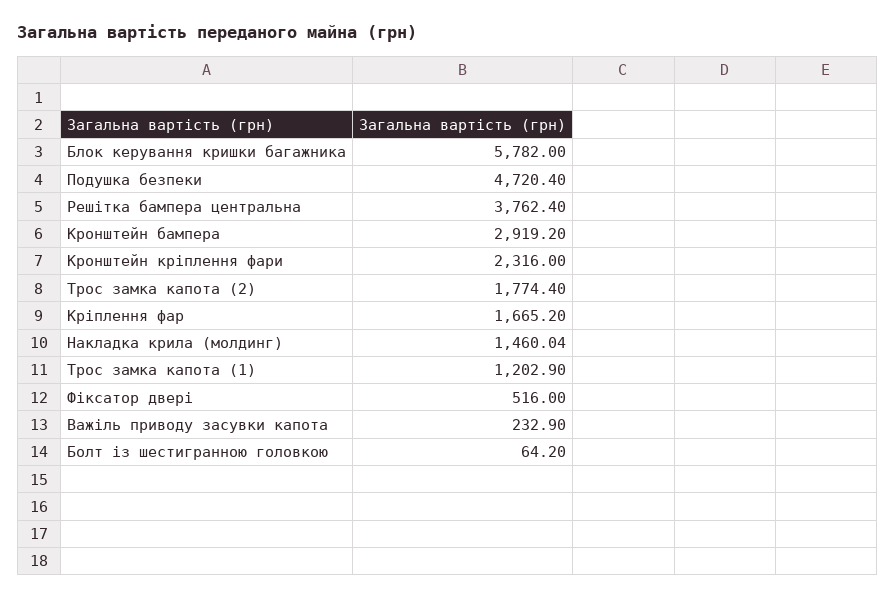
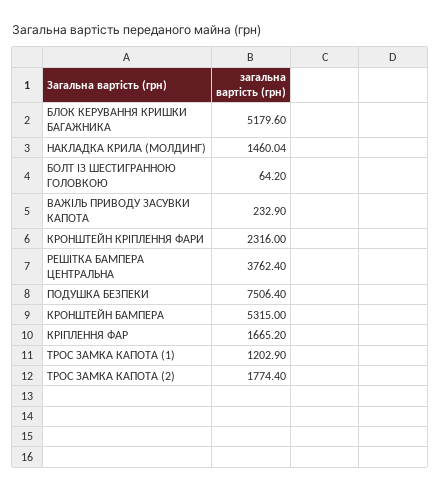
Блок керування кришки багажника: 5782 -> 5179.6
Подушка безпеки: 4720.4 -> 7506.4
Кронштейн бампера: 2919.2 -> 5315
Фіксатор двері: 516 -> none

